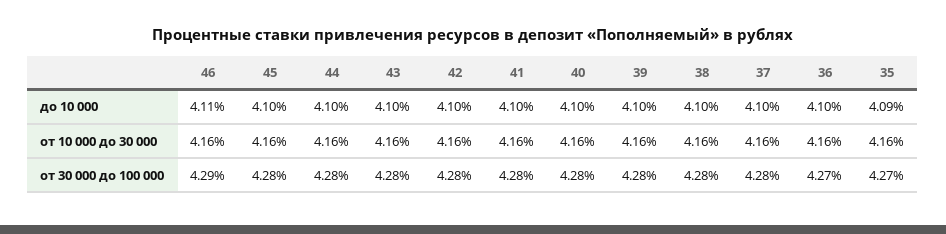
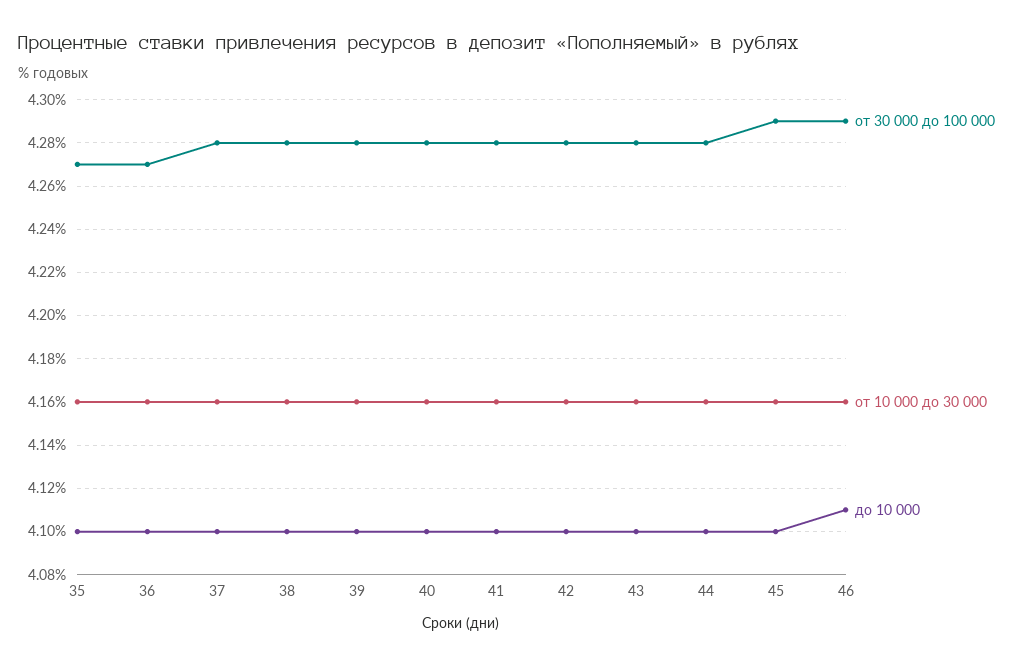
до 10 000, 35: 4.09 -> 4.1
от 30 000 до 100 000, 45: 4.28 -> 4.29

